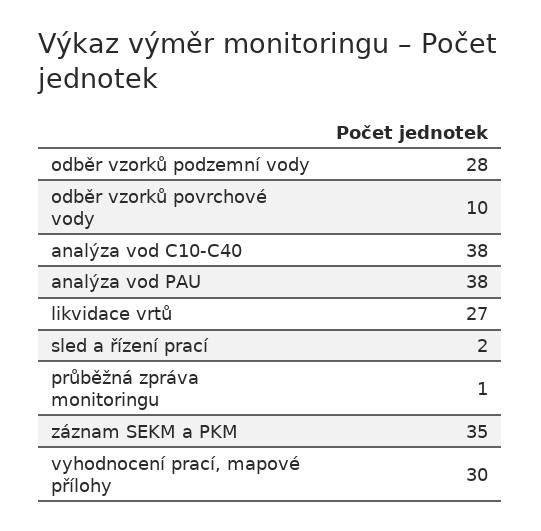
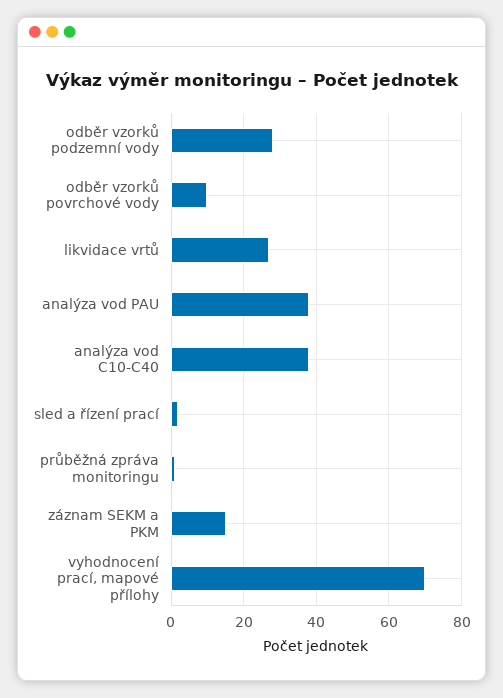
záznam SEKM a PKM: 35 -> 15
vyhodnocení prací, mapové přílohy: 30 -> 70

